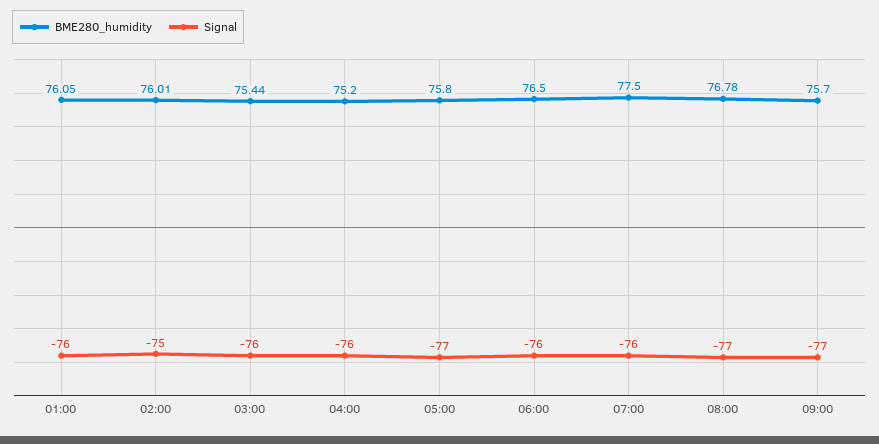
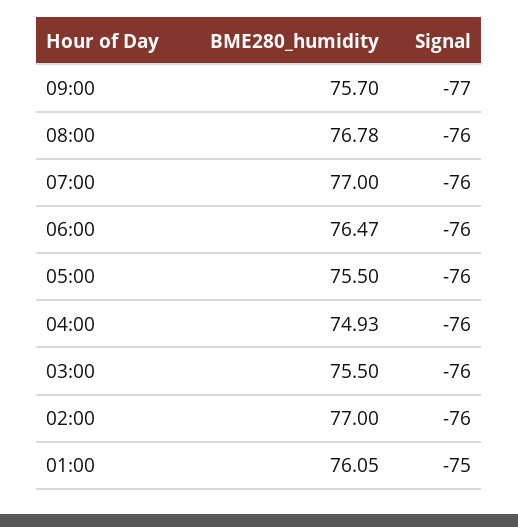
Signal, 01:00: -76 -> -75
BME280_humidity, 02:00: 76.01 -> 77
Signal, 02:00: -75 -> -76
BME280_humidity, 03:00: 75.44 -> 75.5
BME280_humidity, 04:00: 75.2 -> 74.93
BME280_humidity, 05:00: 75.8 -> 75.5
Signal, 05:00: -77 -> -76
BME280_humidity, 06:00: 76.5 -> 76.47
BME280_humidity, 07:00: 77.5 -> 77
Signal, 08:00: -77 -> -76

